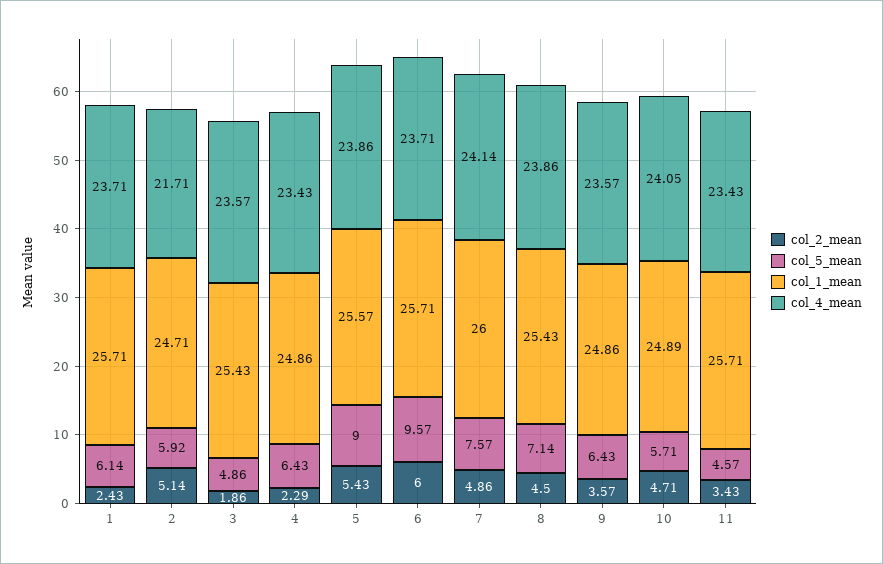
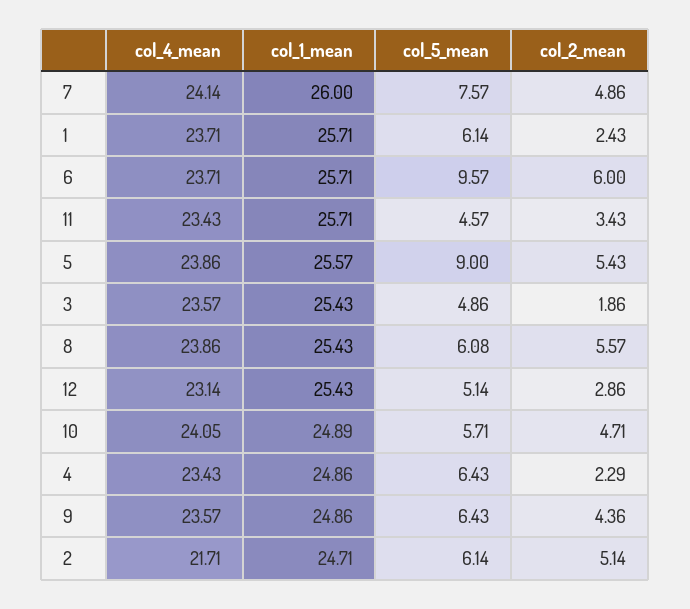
col_5_mean, 2: 5.92 -> 6.14
col_2_mean, 8: 4.5 -> 5.57
col_5_mean, 8: 7.14 -> 6.08
col_2_mean, 9: 3.57 -> 4.36
col_4_mean, 12: none -> 23.14
col_1_mean, 12: none -> 25.43
col_5_mean, 12: none -> 5.14
col_2_mean, 12: none -> 2.86

